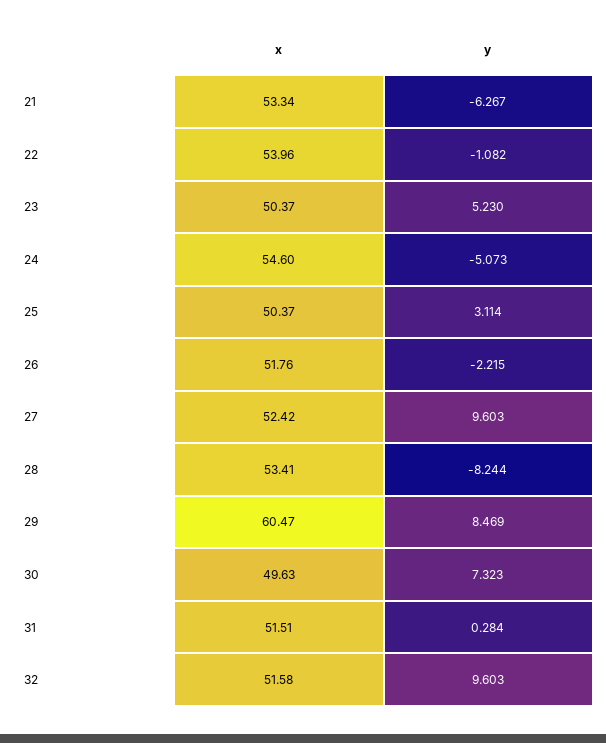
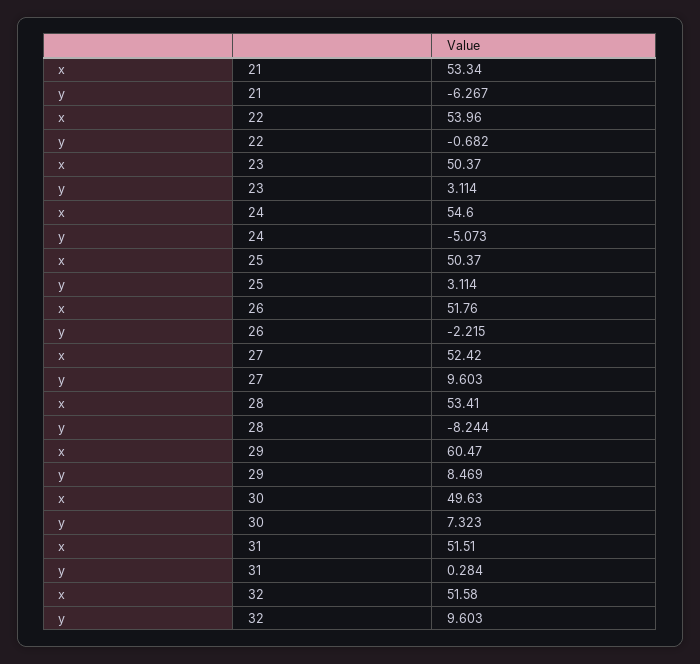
y, 22: -1.082 -> -0.682
y, 23: 5.23 -> 3.114

